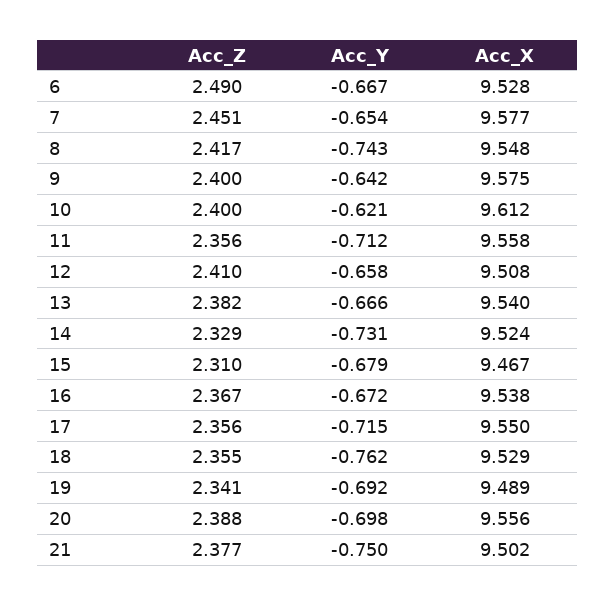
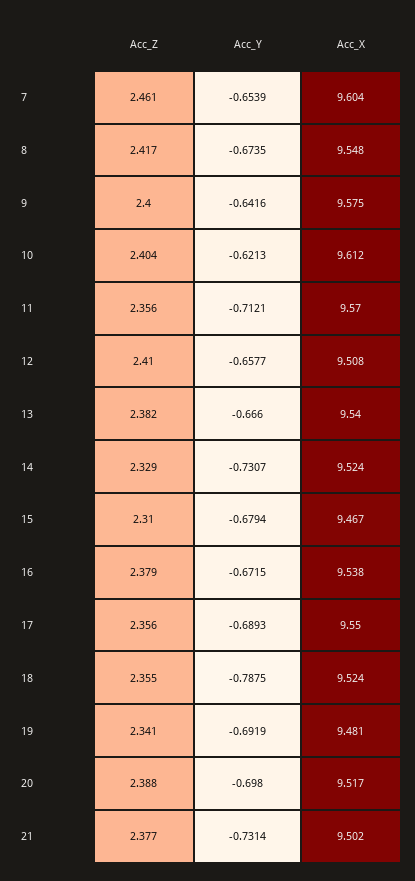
Acc_Z, 6: 2.49 -> none
Acc_Y, 6: -0.667 -> none
Acc_X, 6: 9.528 -> none
Acc_Z, 7: 2.451 -> 2.461
Acc_X, 7: 9.577 -> 9.604
Acc_Y, 8: -0.743 -> -0.6735
Acc_Z, 10: 2.4 -> 2.404
Acc_X, 11: 9.558 -> 9.57
Acc_Z, 16: 2.367 -> 2.379
Acc_Y, 17: -0.715 -> -0.6893
Acc_Y, 18: -0.762 -> -0.7875
Acc_X, 18: 9.529 -> 9.524
Acc_X, 19: 9.489 -> 9.481
Acc_X, 20: 9.556 -> 9.517
Acc_Y, 21: -0.75 -> -0.7314

